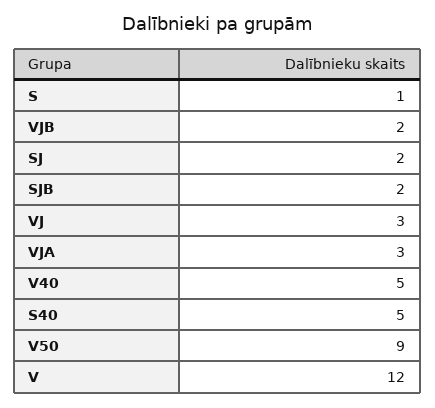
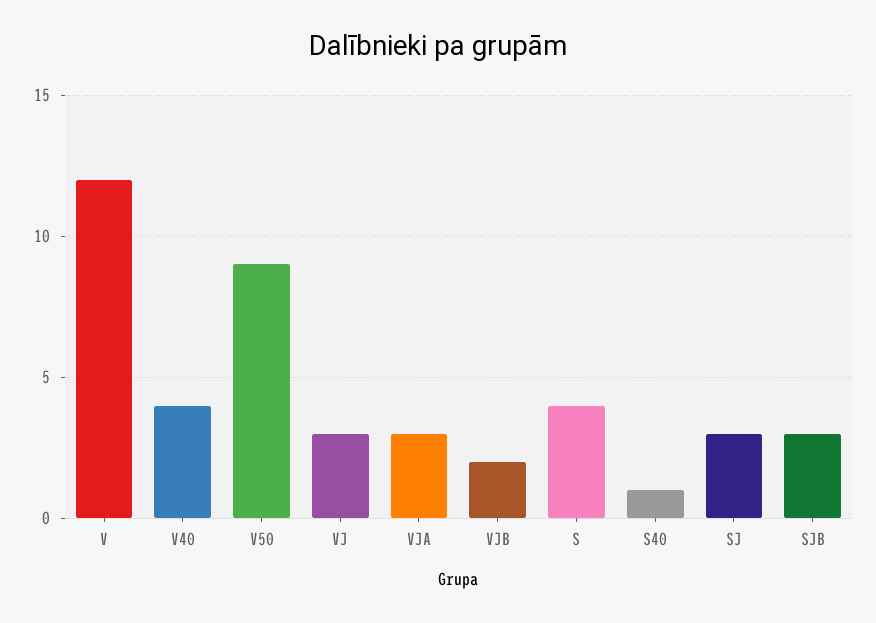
S: 1 -> 4
SJ: 2 -> 3
SJB: 2 -> 3
V40: 5 -> 4
S40: 5 -> 1

